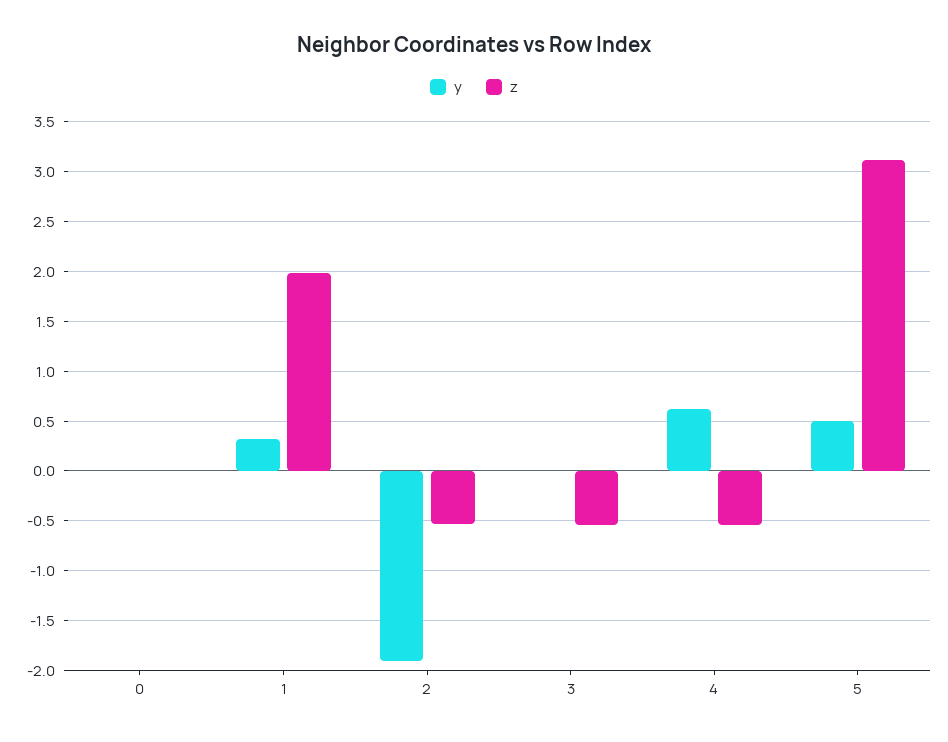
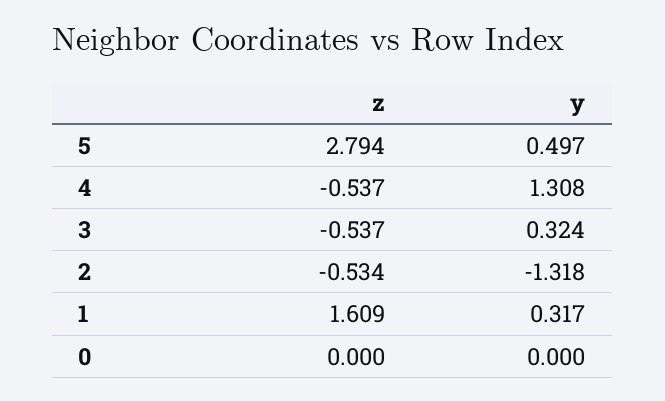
z, 1: 2 -> 1.609
y, 2: -1.9 -> -1.318
y, 3: 0 -> 0.324
y, 4: 0.6 -> 1.308
z, 5: 3.1 -> 2.794

